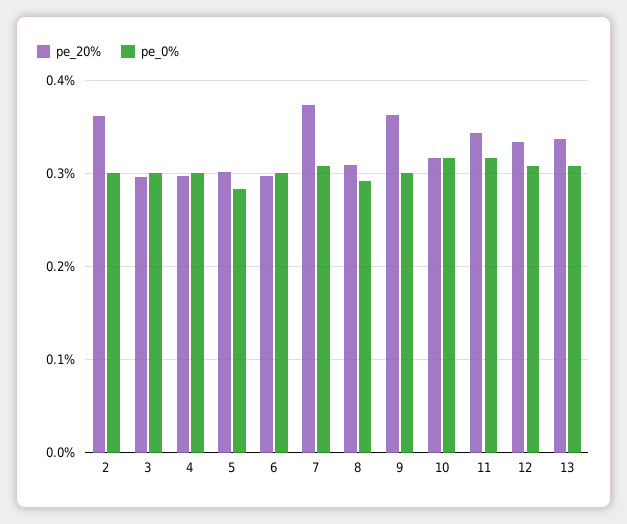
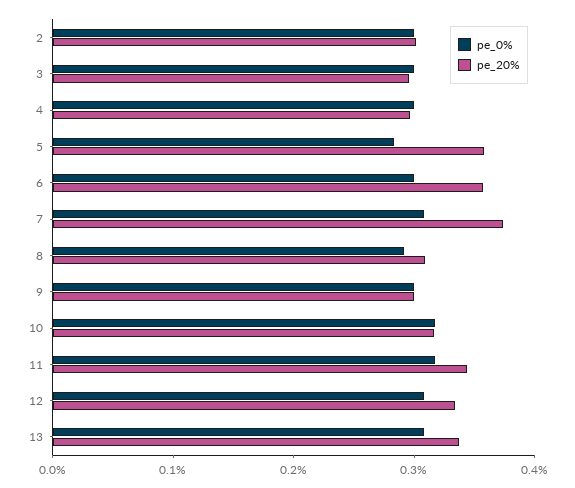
pe_20%, 2: 0.36 -> 0.3
pe_20%, 5: 0.3 -> 0.36
pe_20%, 6: 0.3 -> 0.36
pe_20%, 9: 0.36 -> 0.3

